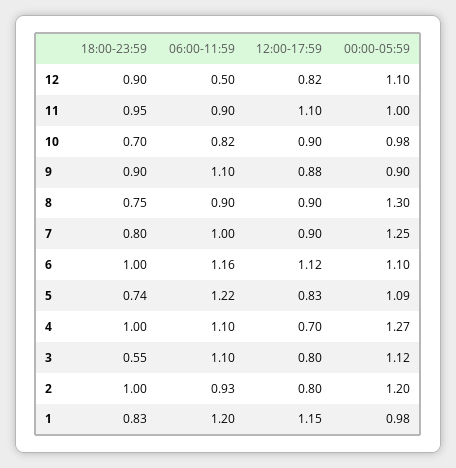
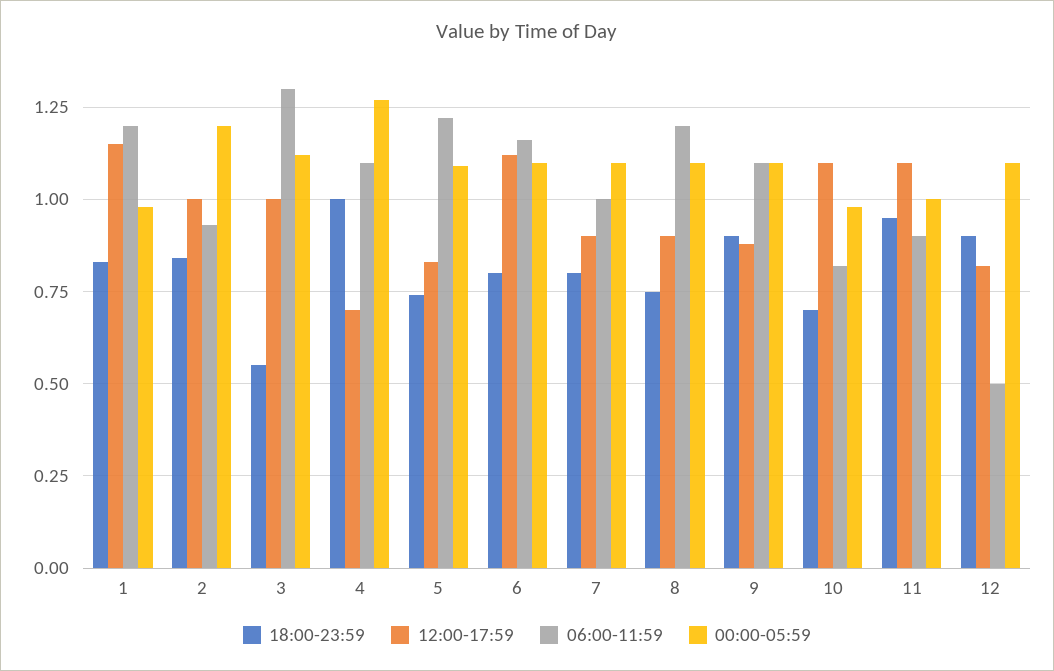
12:00-17:59, 10: 0.9 -> 1.1
00:00-05:59, 9: 0.9 -> 1.1
06:00-11:59, 8: 0.9 -> 1.2
00:00-05:59, 8: 1.3 -> 1.1
00:00-05:59, 7: 1.25 -> 1.1
18:00-23:59, 6: 1 -> 0.8
06:00-11:59, 3: 1.1 -> 1.3
12:00-17:59, 3: 0.8 -> 1
18:00-23:59, 2: 1 -> 0.85
12:00-17:59, 2: 0.8 -> 1

